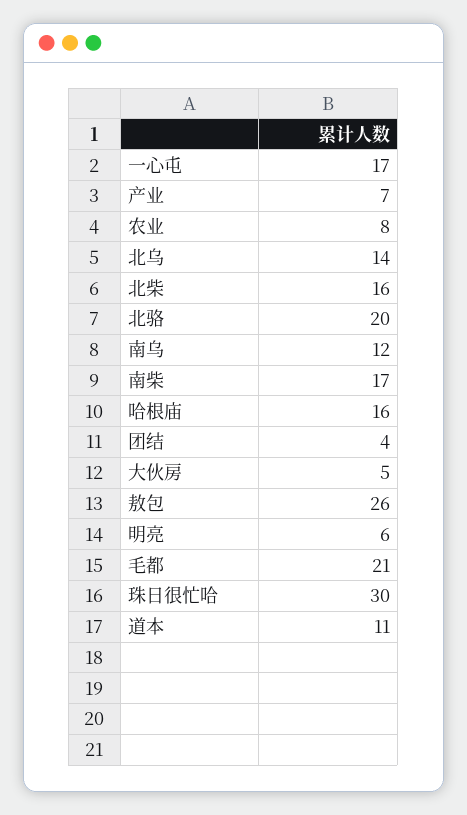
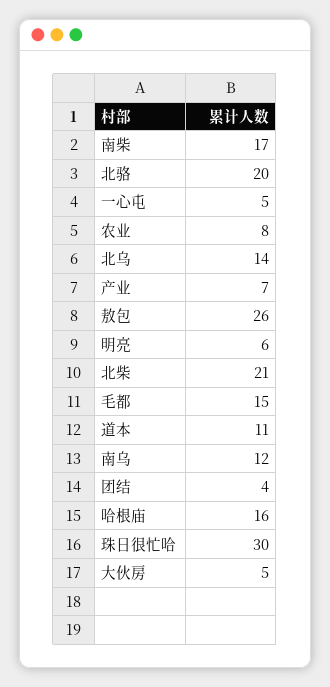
一心屯: 17 -> 5
北柴: 16 -> 21
毛都: 21 -> 15

